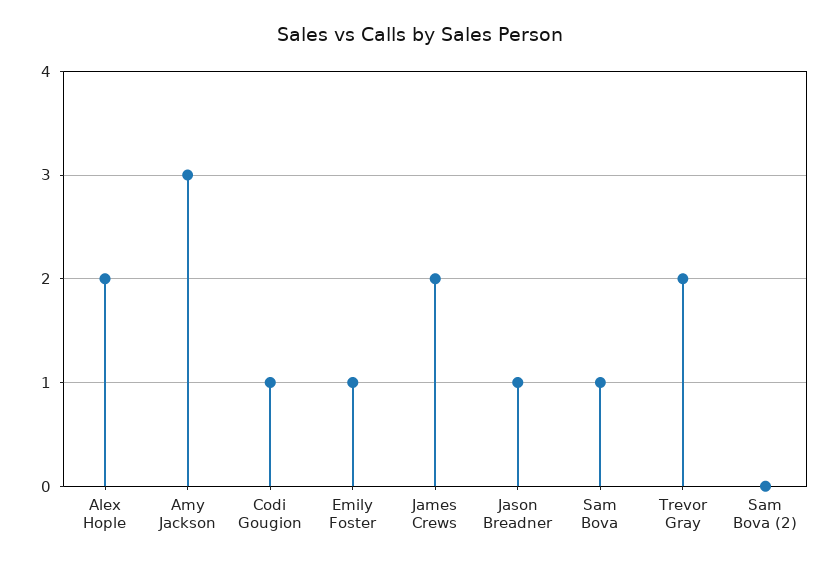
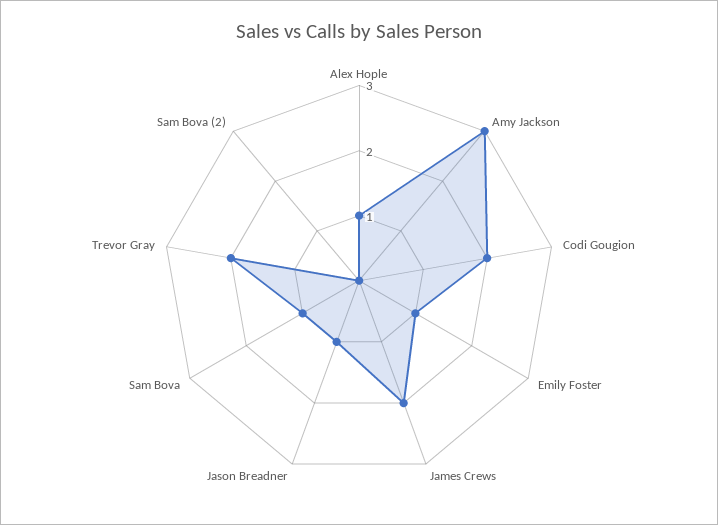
Alex Hople: 2 -> 1
Codi Gougion: 1 -> 2

